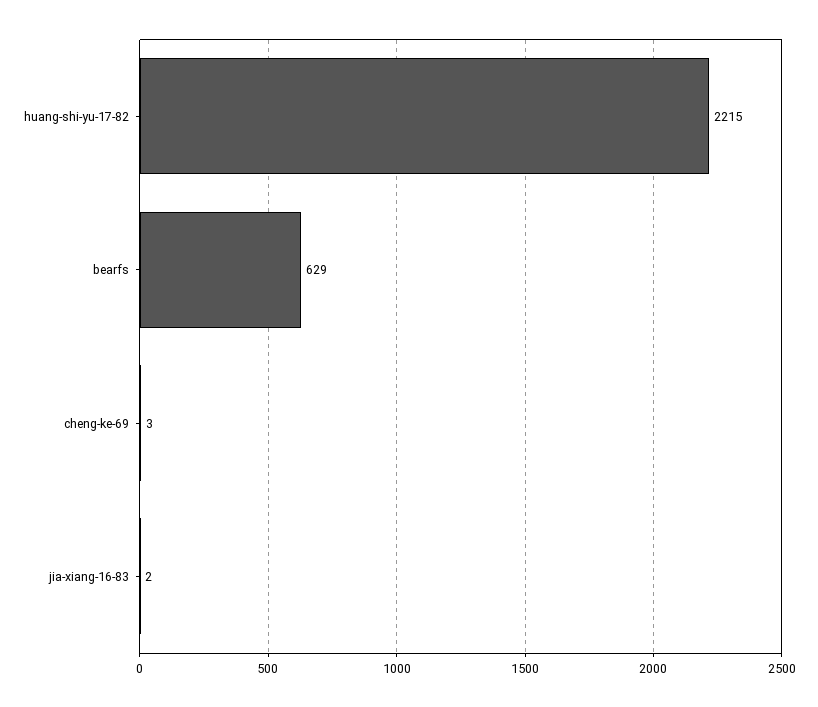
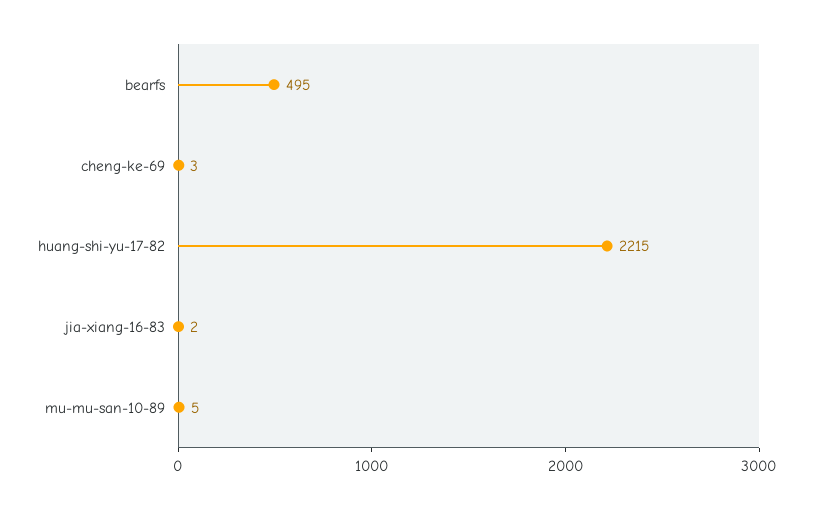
bearfs: 629 -> 495
mu-mu-san-10-89: none -> 5

